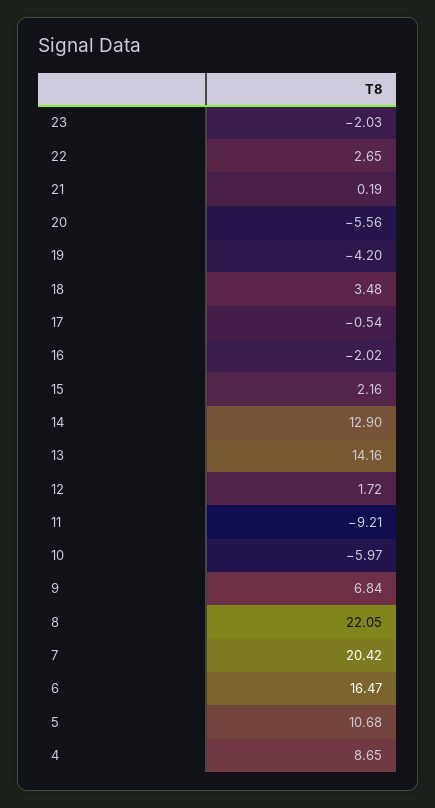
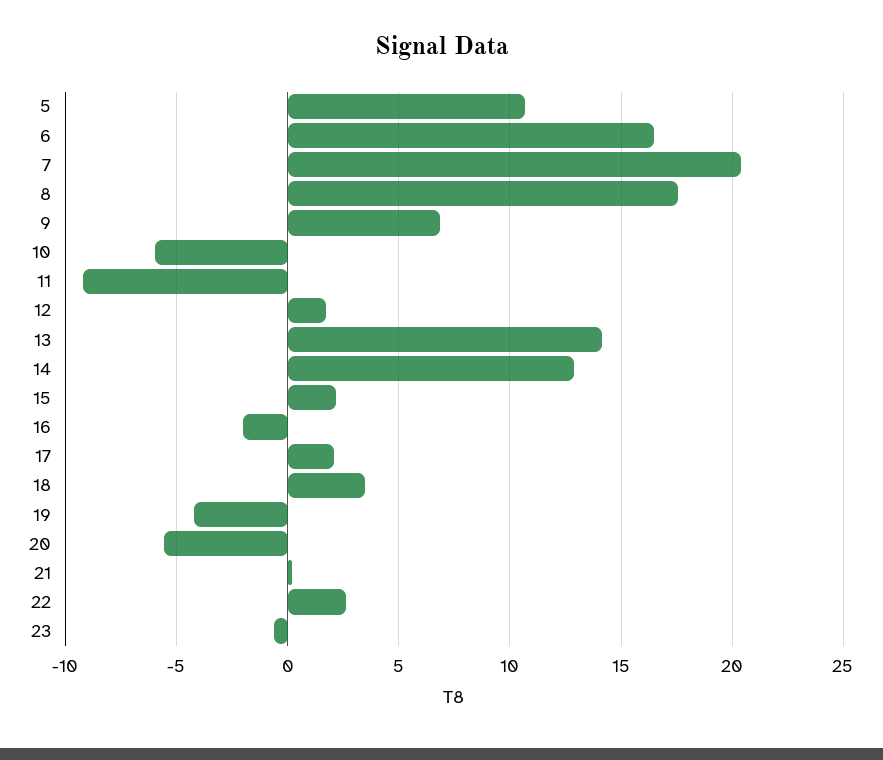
23: -2.03 -> -0.5
17: -0.54 -> 2
8: 22.05 -> 17.5
4: 8.65 -> none

